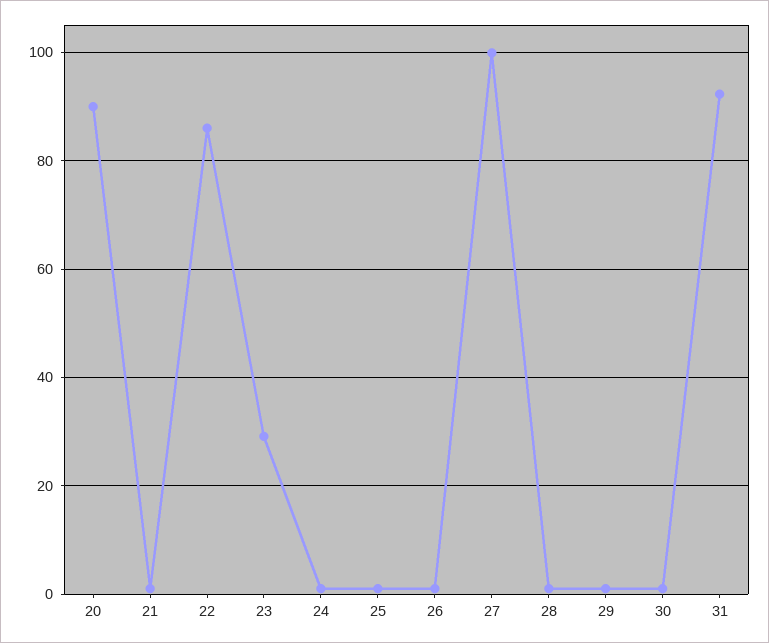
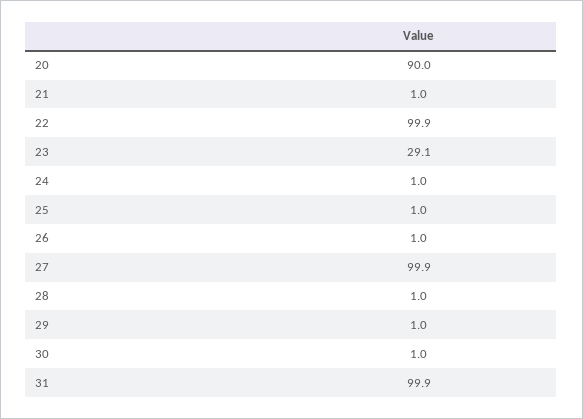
22: 86 -> 99.9
31: 92 -> 99.9

